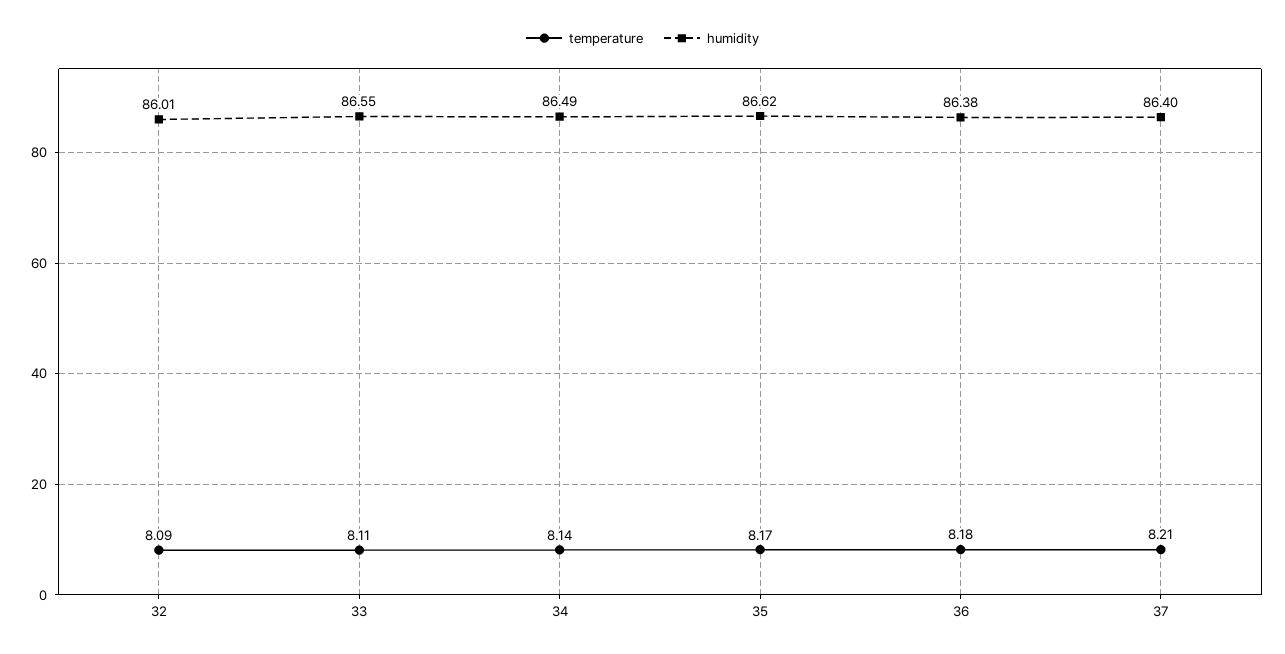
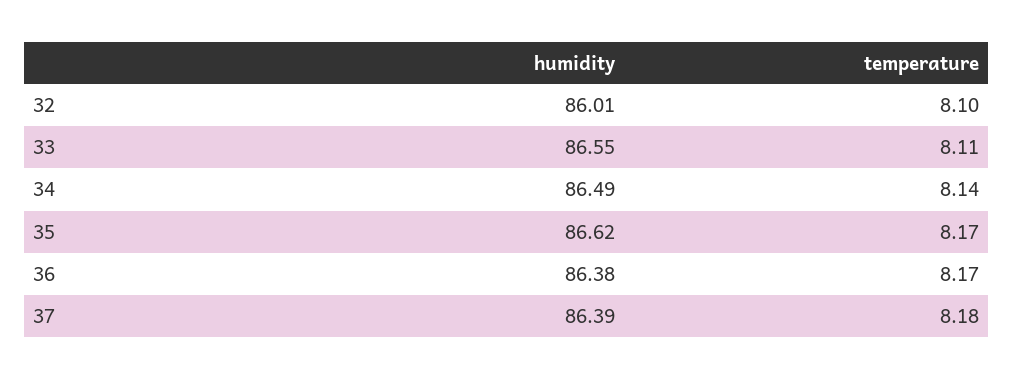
temperature, 32: 8.09 -> 8.1
temperature, 36: 8.18 -> 8.17
temperature, 37: 8.21 -> 8.18
humidity, 37: 86.4 -> 86.39

